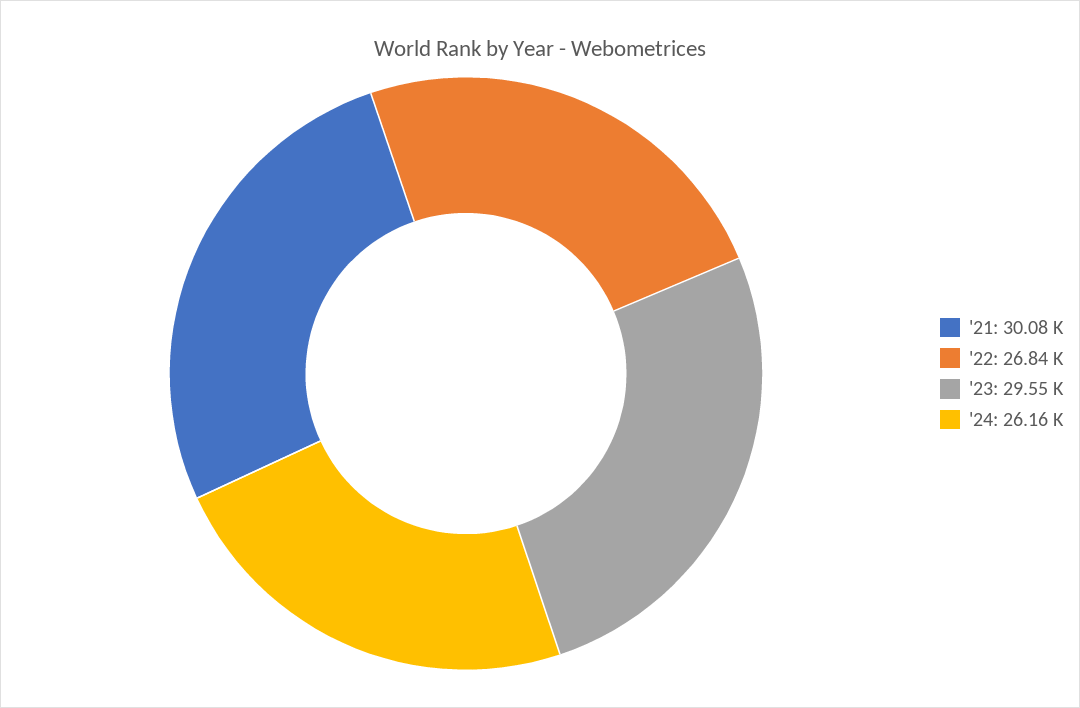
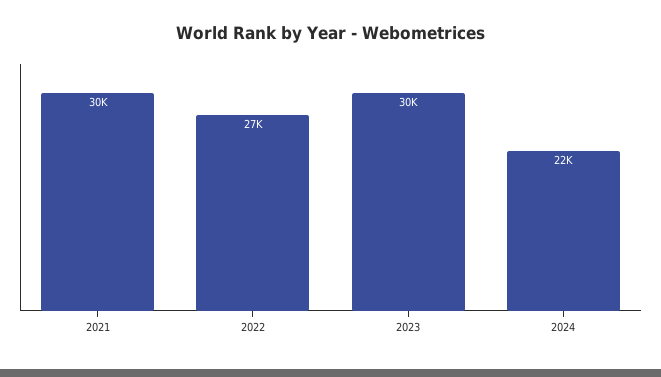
'24: 26160 -> 22000

